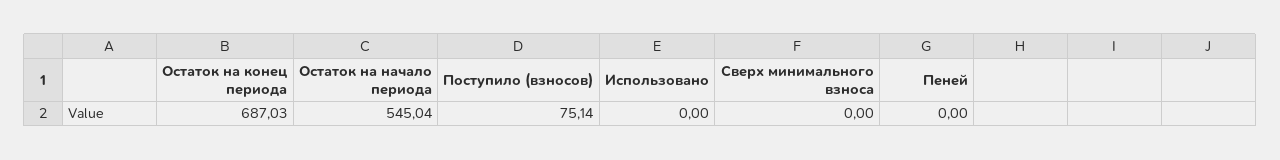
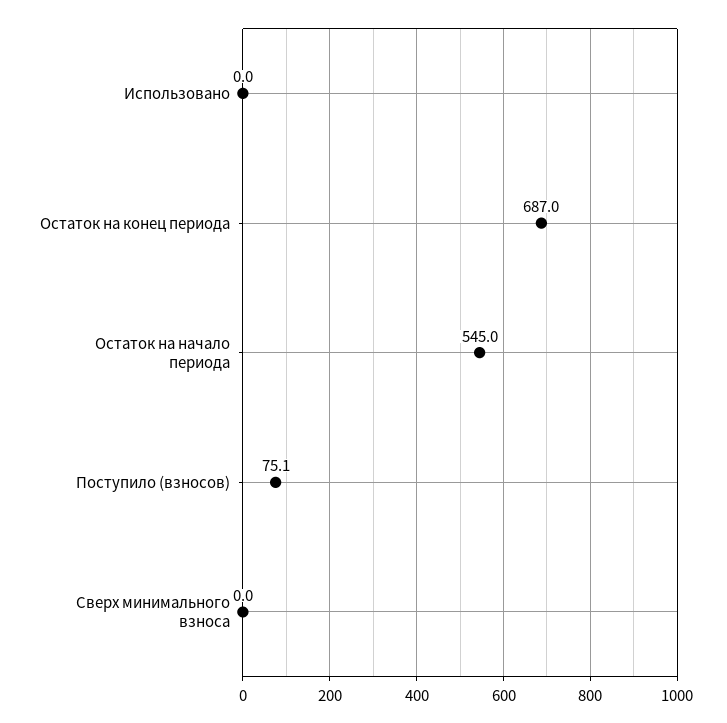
Пеней: 0 -> none

